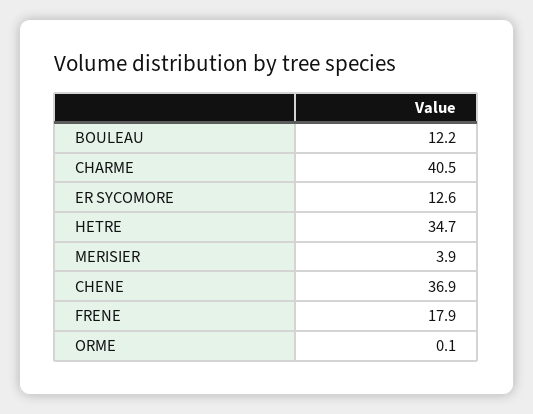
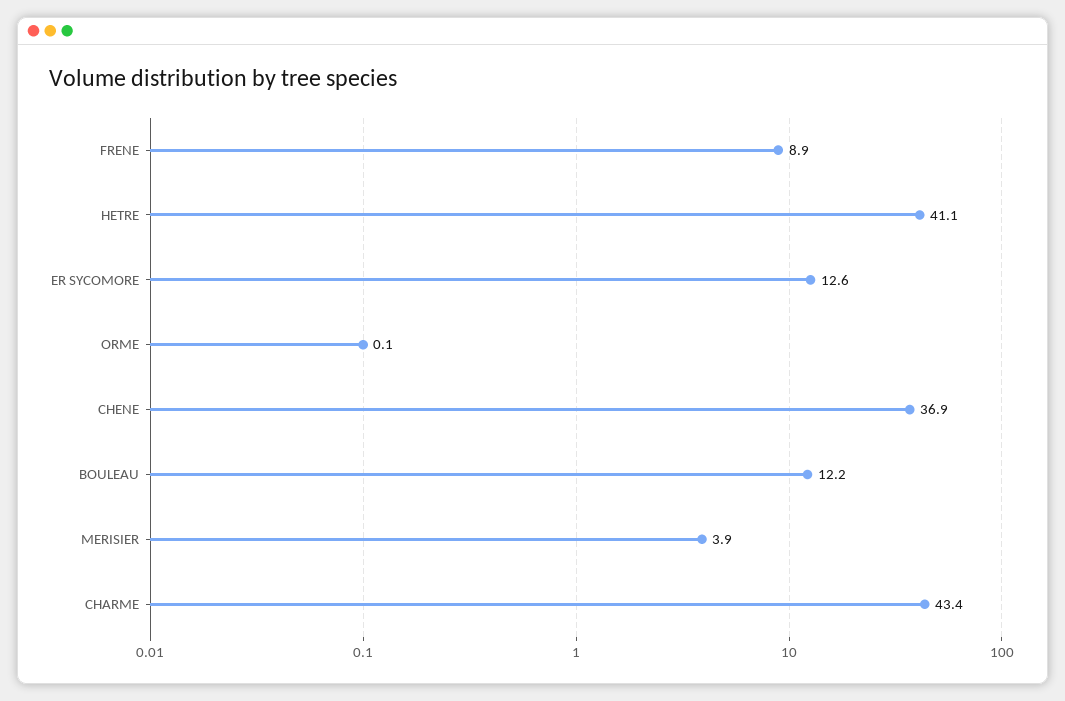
CHARME: 40.5 -> 43.4
HETRE: 34.7 -> 41.1
FRENE: 17.9 -> 8.9

